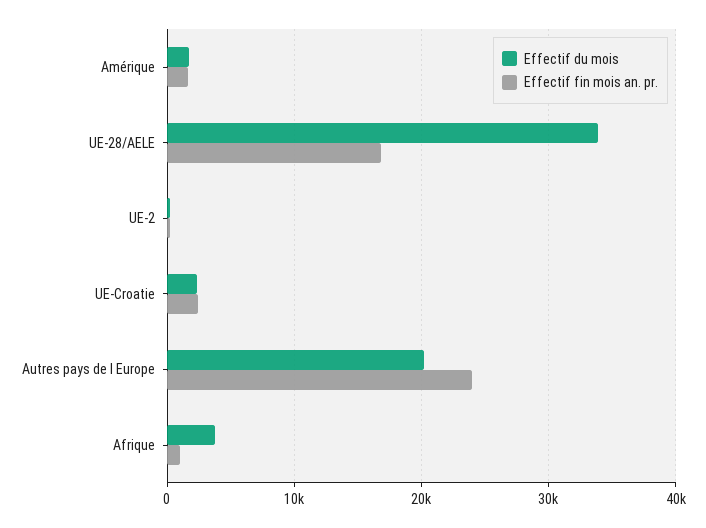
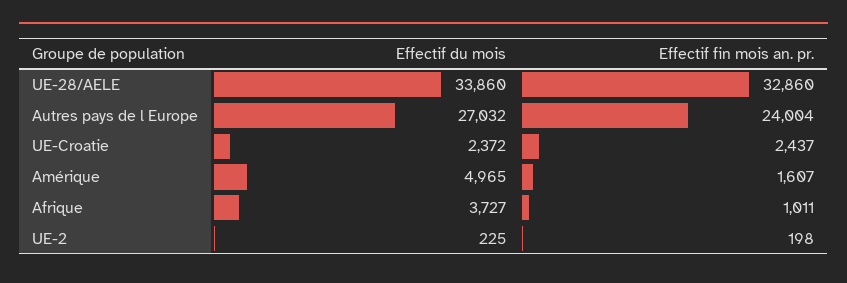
Effectif du mois, Amérique: 2000 -> 4965
Effectif fin mois an. pr., UE-28/AELE: 17000 -> 32860
Effectif du mois, Autres pays de l Europe: 20000 -> 27032

